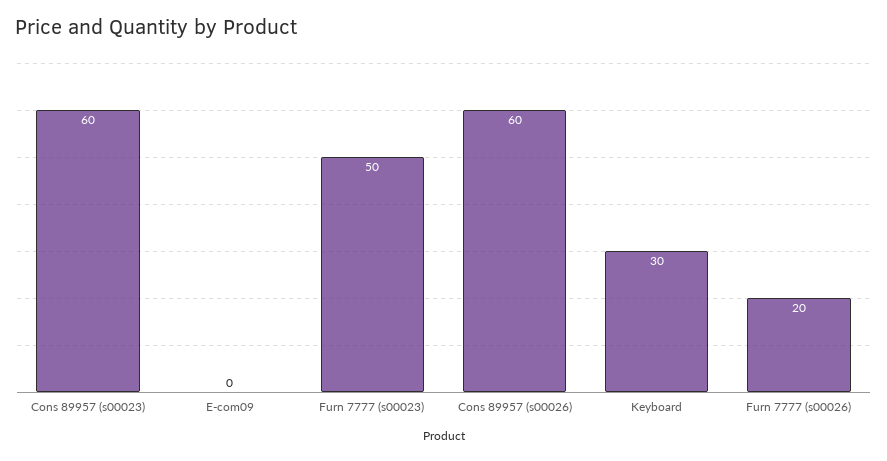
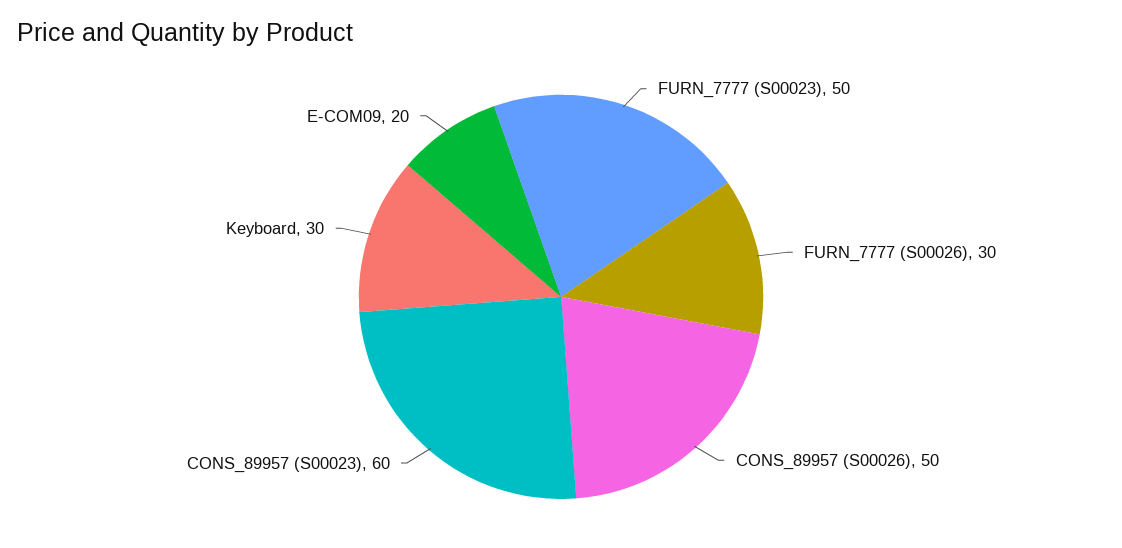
E-com09: 0 -> 20
Cons 89957 (s00026): 60 -> 50
Furn 7777 (s00026): 20 -> 30

